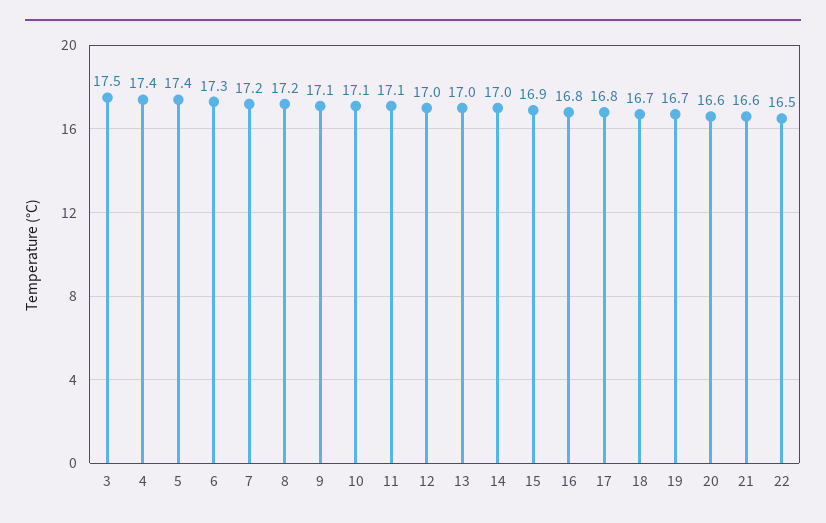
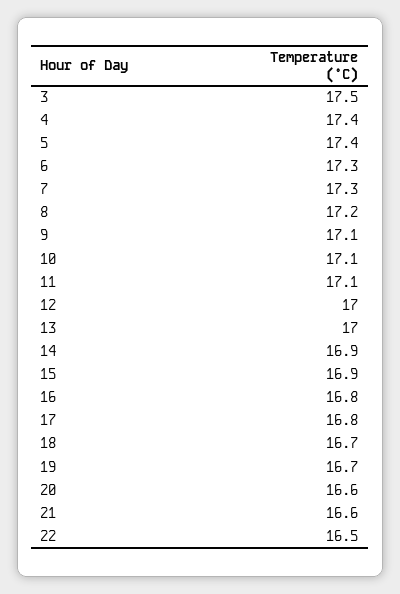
7: 17.2 -> 17.3
14: 17 -> 16.9

